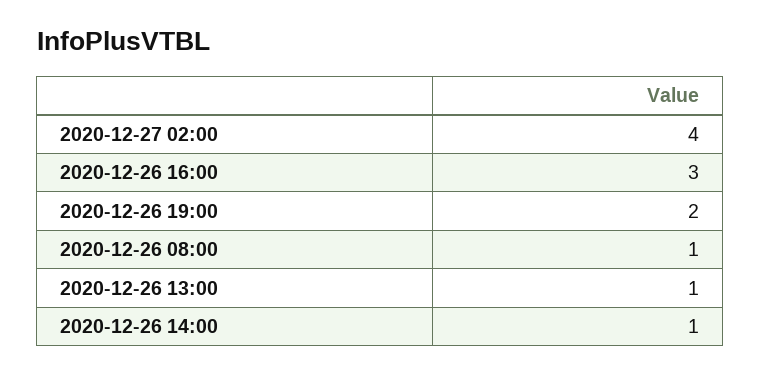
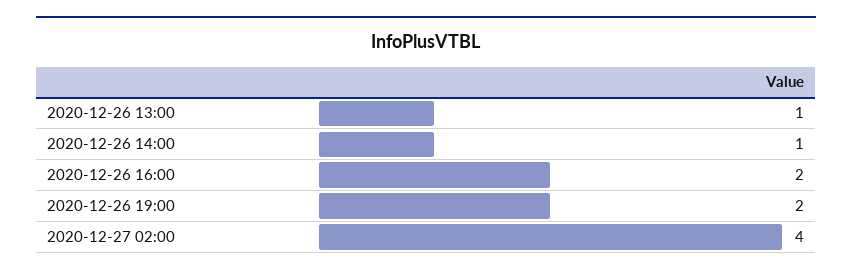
2020-12-26 16:00: 3 -> 2
2020-12-26 08:00: 1 -> none

